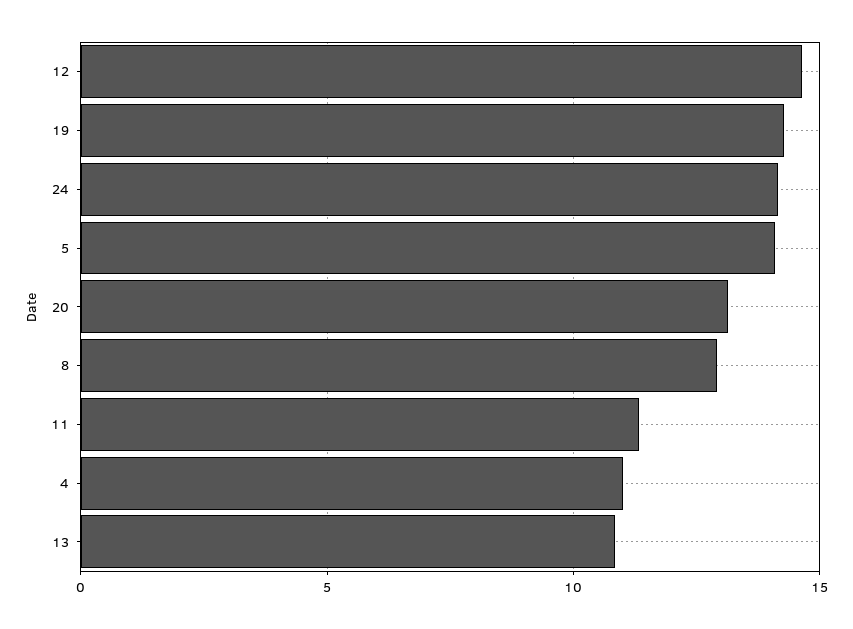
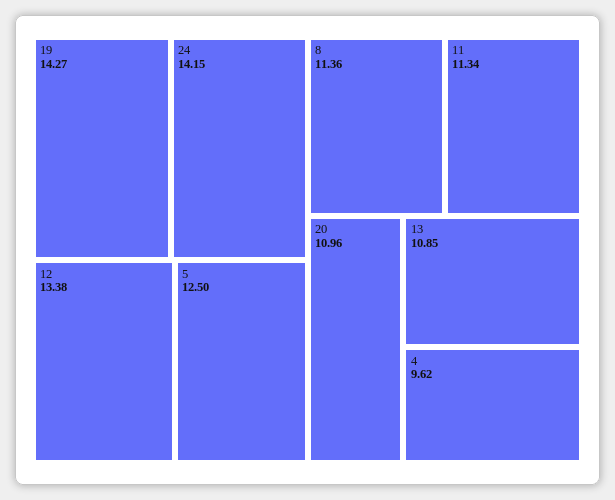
12: 14.5 -> 13.38
5: 14 -> 12.5
20: 13 -> 10.96
8: 13 -> 11.36
4: 11 -> 9.62

